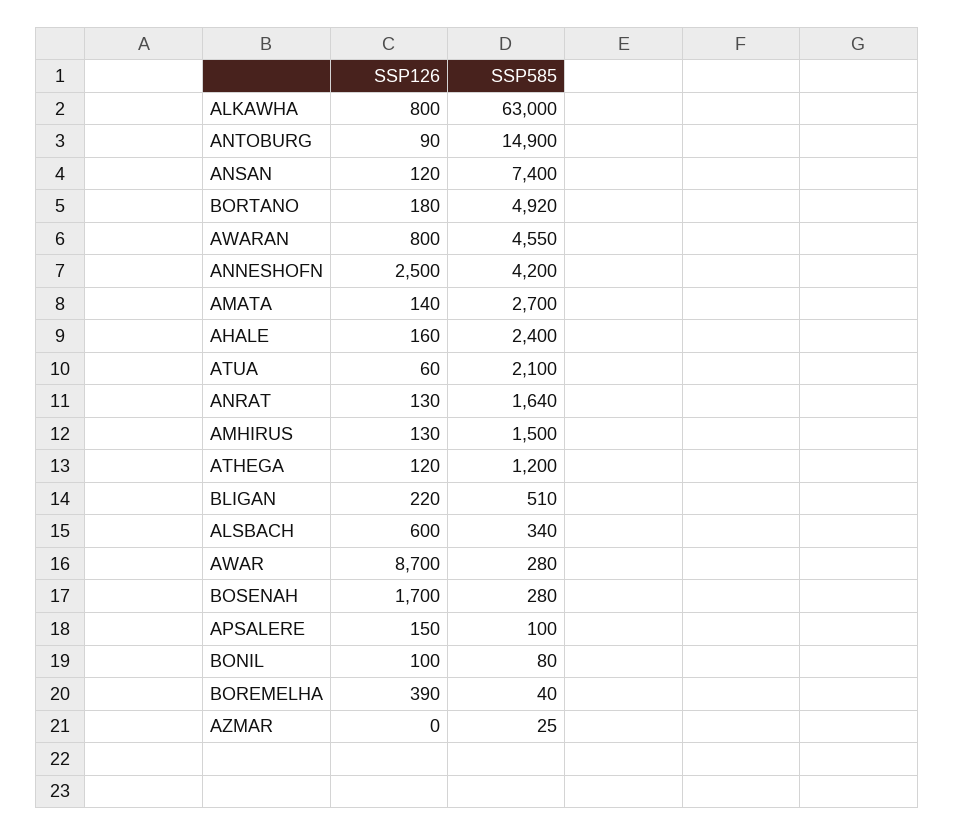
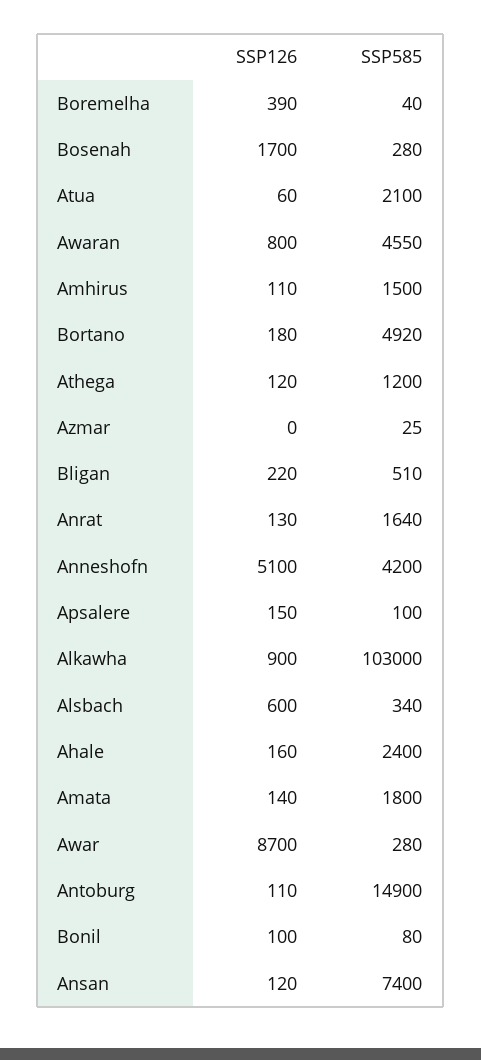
SSP126, ALKAWHA: 800 -> 900
SSP585, ALKAWHA: 63000 -> 103000
SSP126, ANTOBURG: 90 -> 110
SSP126, ANNESHOFN: 2500 -> 5100
SSP585, AMATA: 2700 -> 1800
SSP126, AMHIRUS: 130 -> 110

